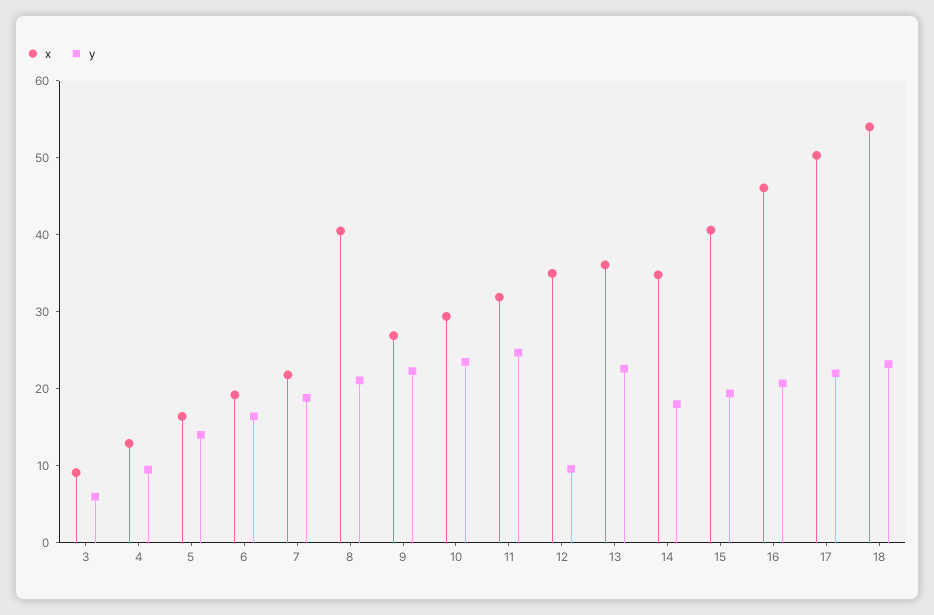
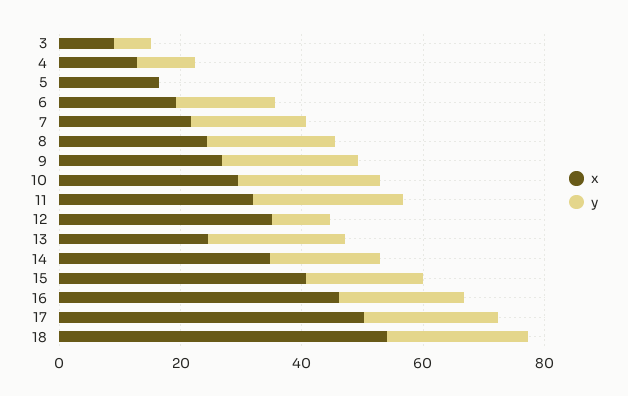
y, 5: 14 -> 0
x, 8: 40 -> 25
x, 13: 36 -> 25

